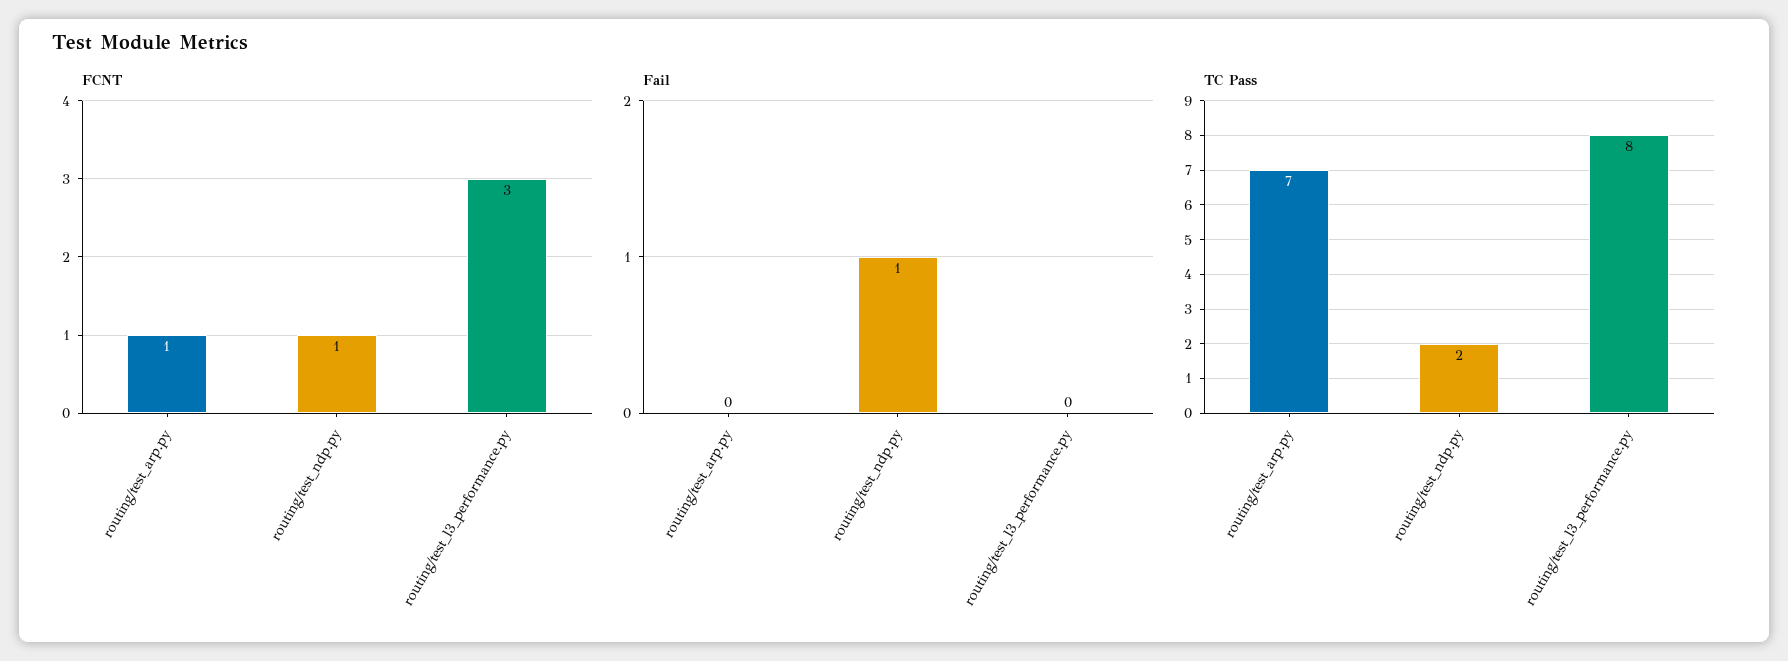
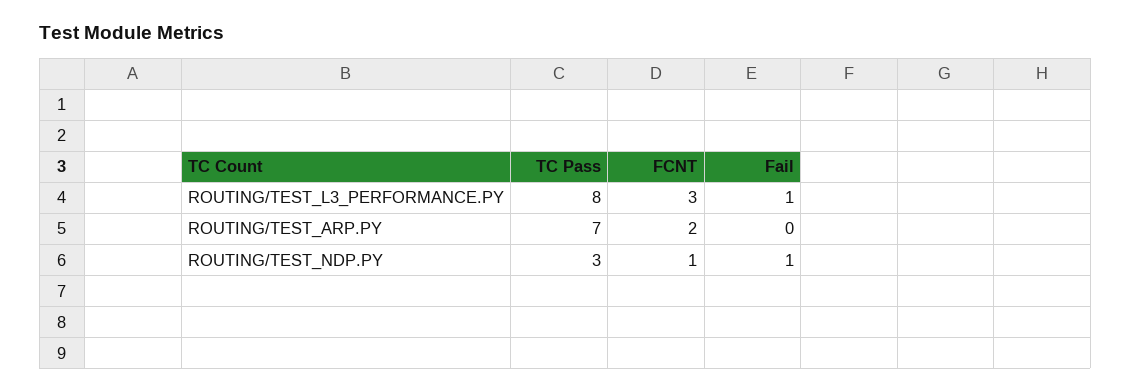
FCNT, routing/test_arp.py: 1 -> 2
Fail, routing/test_l3_performance.py: 0 -> 1
TC Pass, routing/test_ndp.py: 2 -> 3

